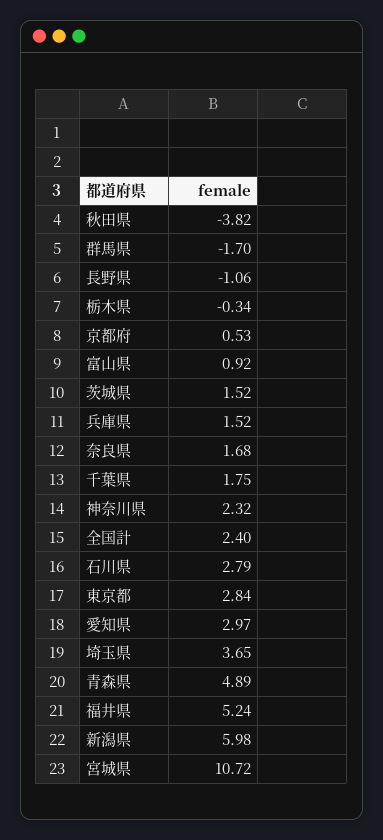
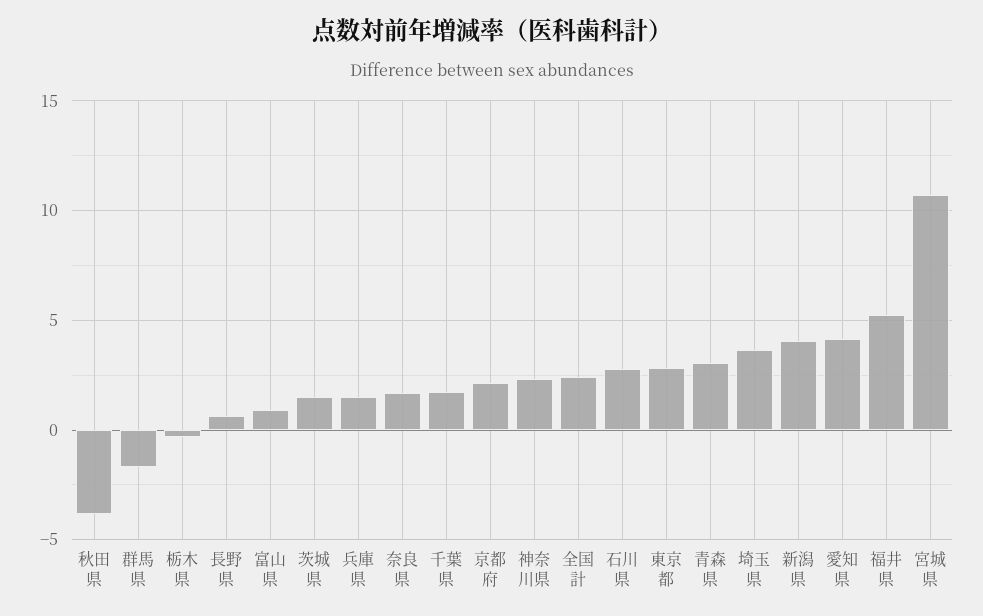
長野県: -1.06 -> 0.5
京都府: 0.53 -> 2
愛知県: 2.97 -> 4
青森県: 4.89 -> 3
新潟県: 5.98 -> 4

